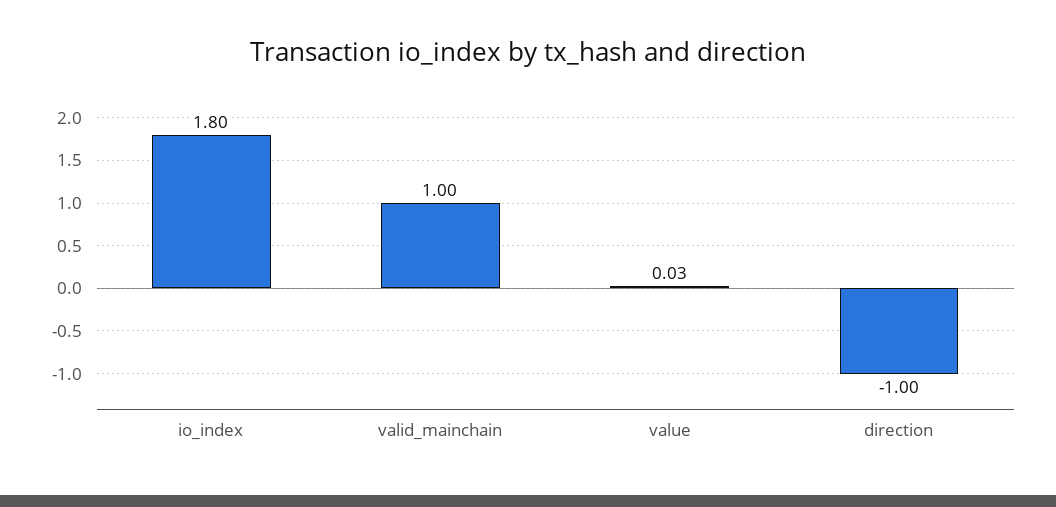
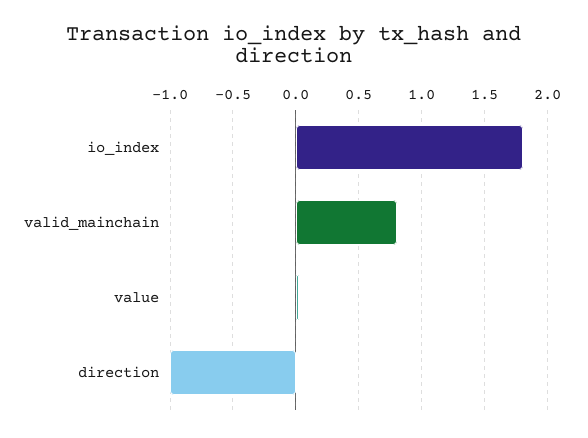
valid_mainchain: 1 -> 0.8

